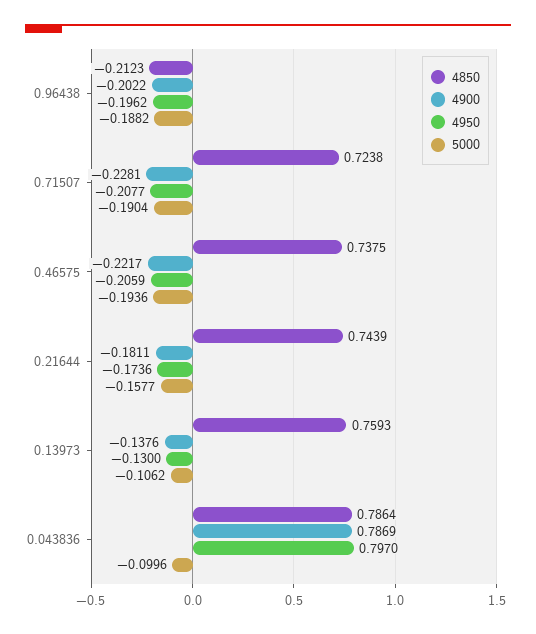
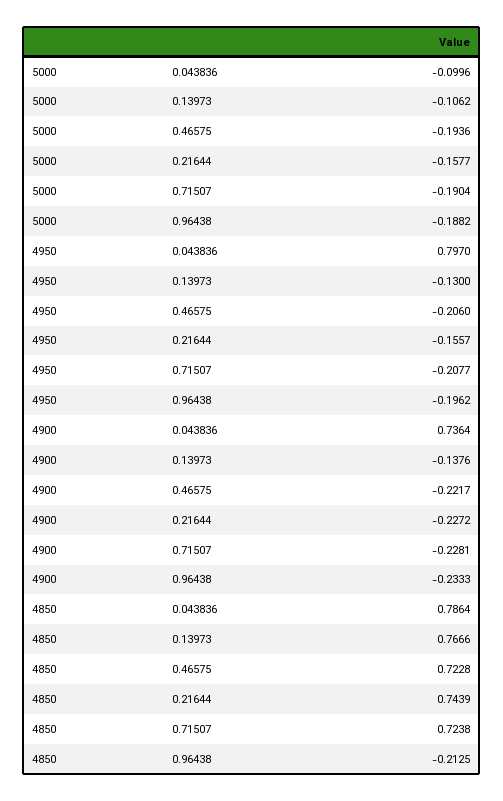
4850, 0.96438: -0.2123 -> -0.2125
4900, 0.96438: -0.2022 -> -0.2333
4850, 0.46575: 0.7375 -> 0.7228
4950, 0.46575: -0.2059 -> -0.206
4900, 0.21644: -0.1811 -> -0.2272
4950, 0.21644: -0.1736 -> -0.1557
4850, 0.13973: 0.7593 -> 0.7666
4900, 0.043836: 0.7869 -> 0.7364

